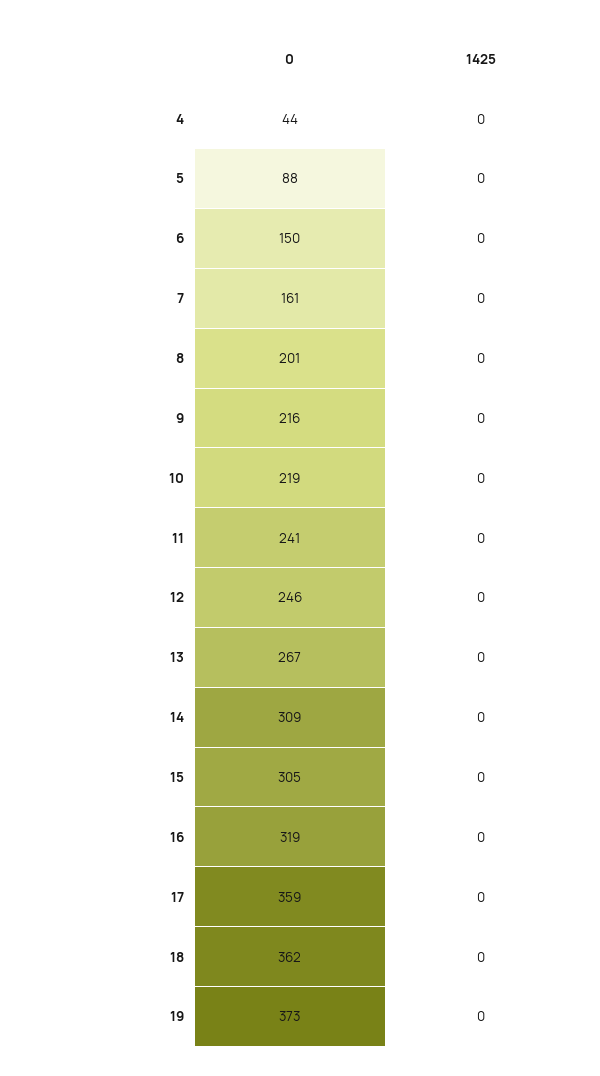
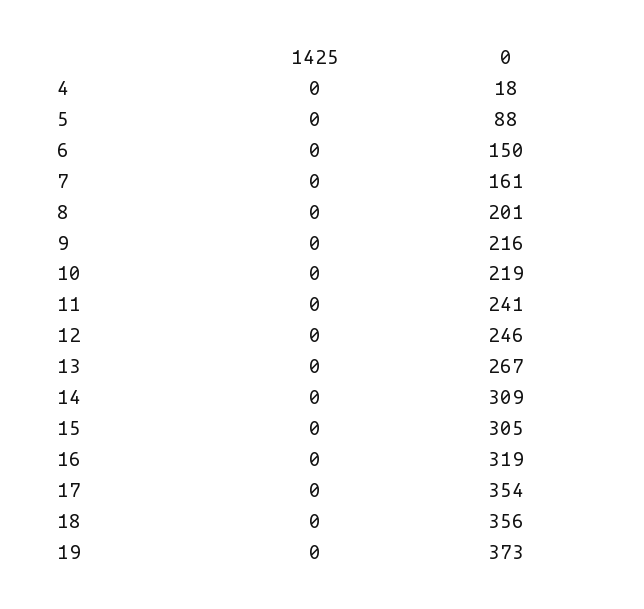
0, 4: 44 -> 18
0, 17: 359 -> 354
0, 18: 362 -> 356

